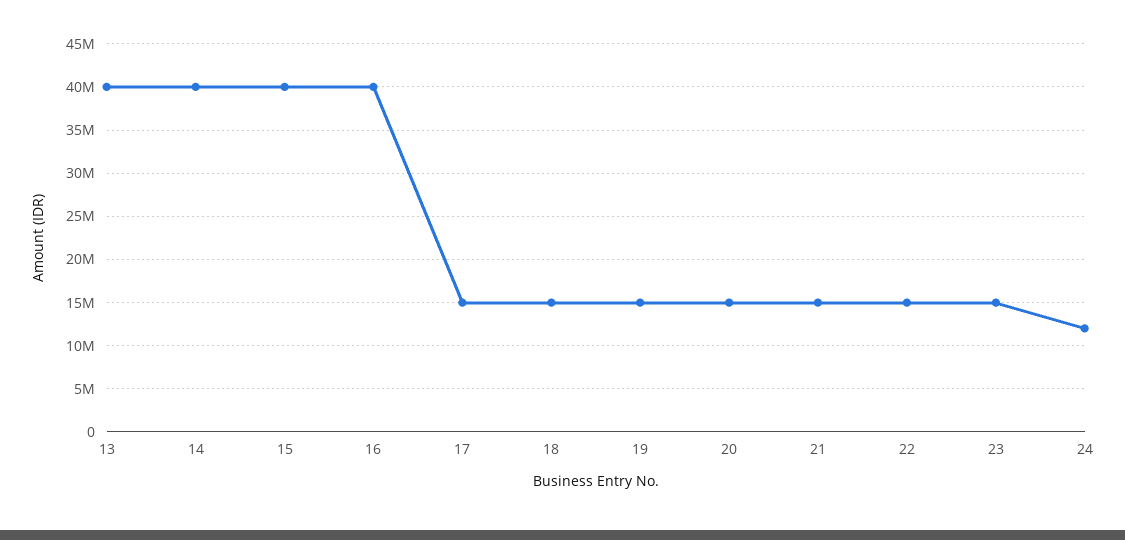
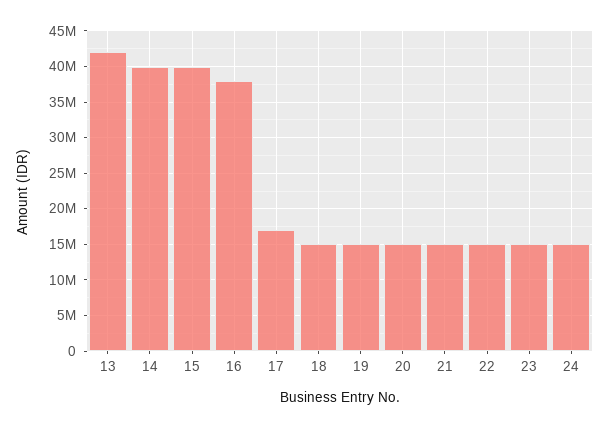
13: 40000000 -> 42000000
16: 40000000 -> 38000000
17: 15000000 -> 17000000
24: 12000000 -> 15000000

